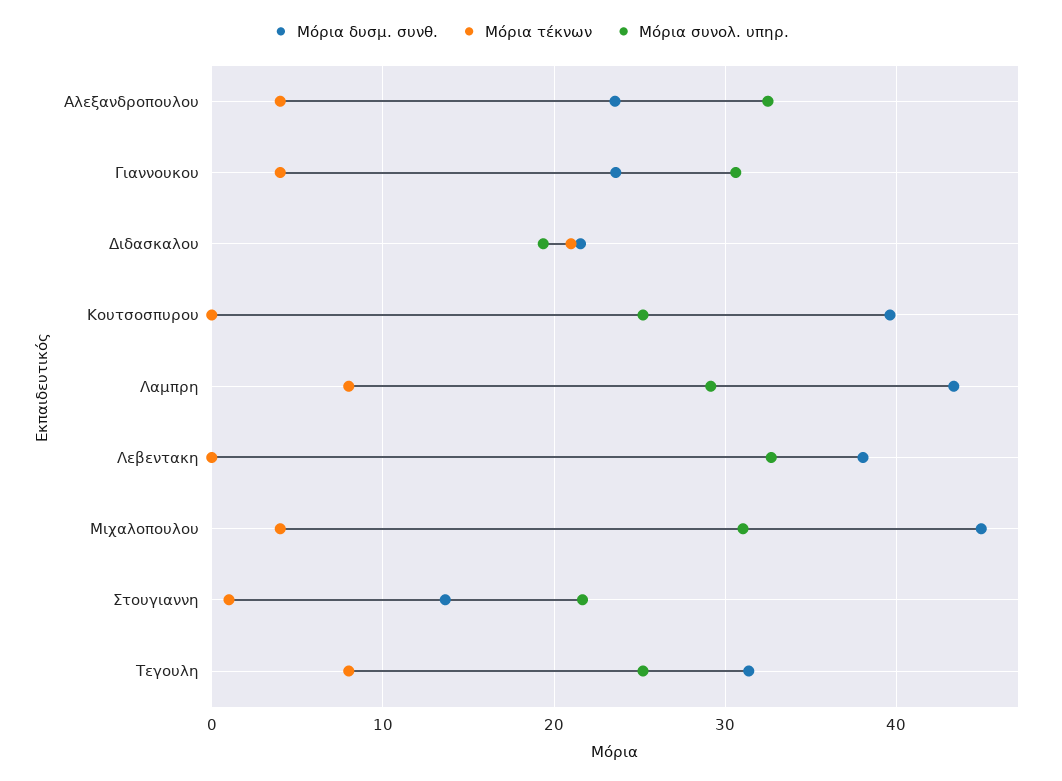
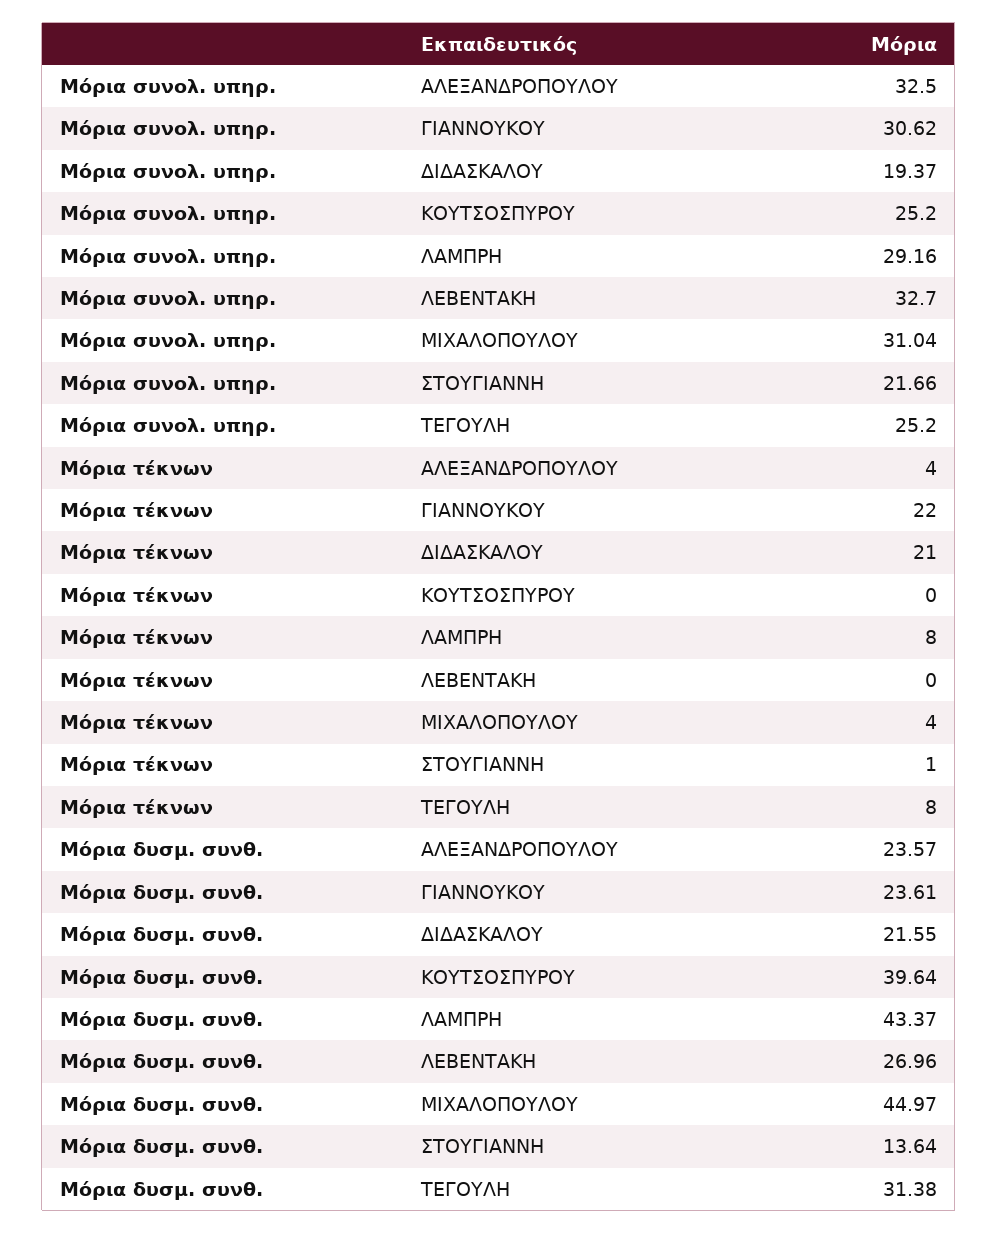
Μόρια τέκνων, Γιαννουκου: 4 -> 22
Μόρια δυσμ. συνθ., Λεβεντακη: 38 -> 26.96

